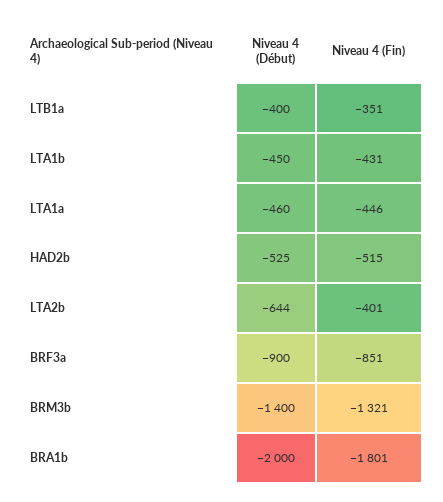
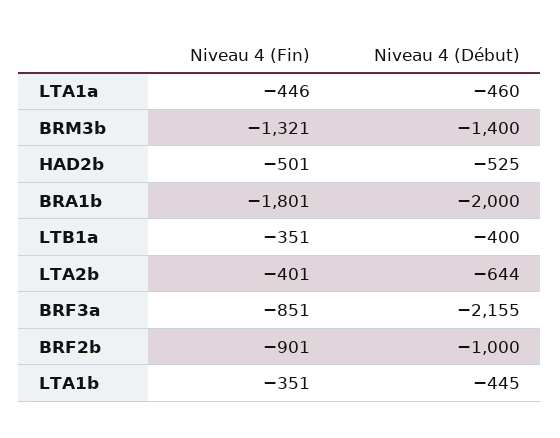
Niveau 4 (Début), LTA1b: -450 -> -445
Niveau 4 (Fin), LTA1b: -431 -> -351
Niveau 4 (Fin), HAD2b: -515 -> -501
Niveau 4 (Début), BRF3a: -900 -> -2155
Niveau 4 (Fin), BRF2b: none -> -901
Niveau 4 (Début), BRF2b: none -> -1000

